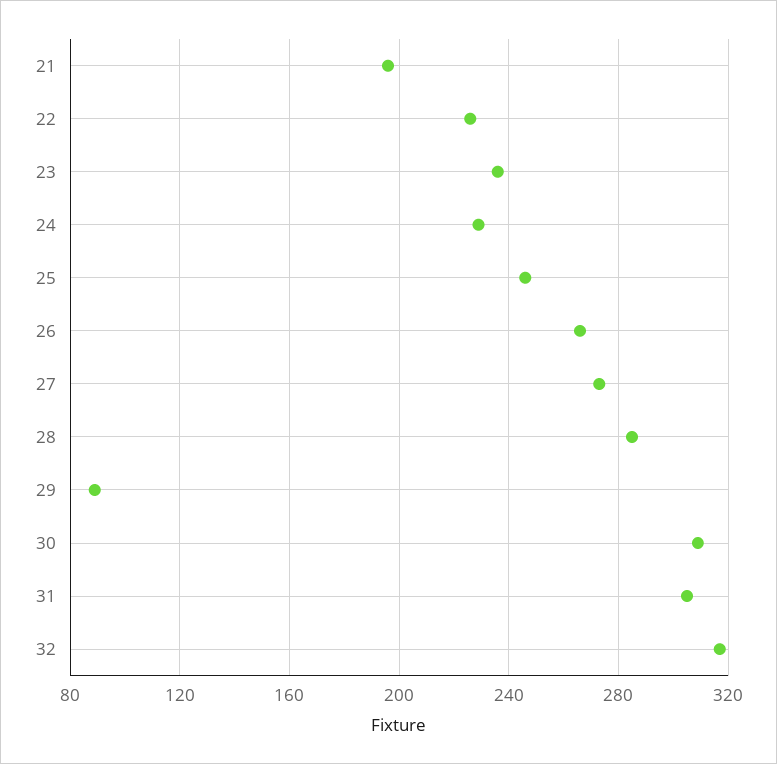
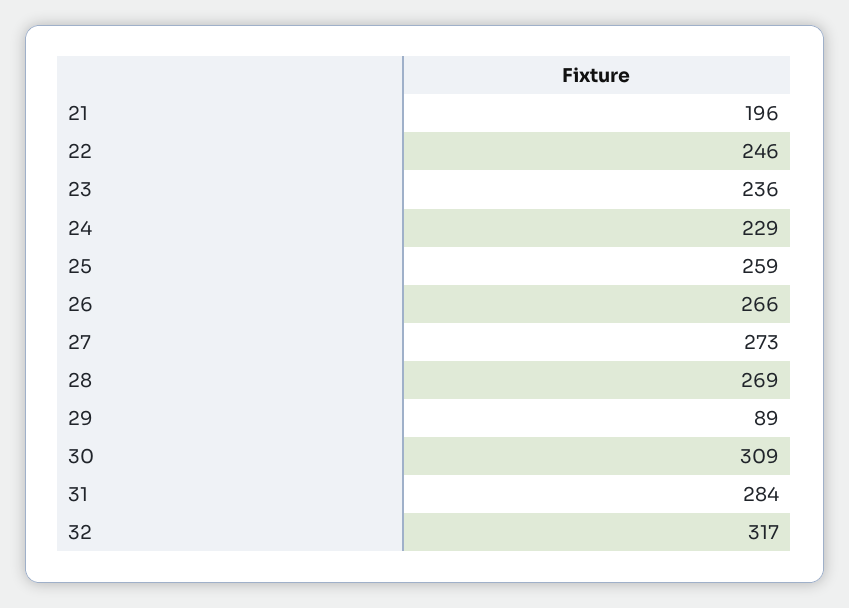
22: 225 -> 246
25: 245 -> 259
28: 285 -> 269
31: 305 -> 284

